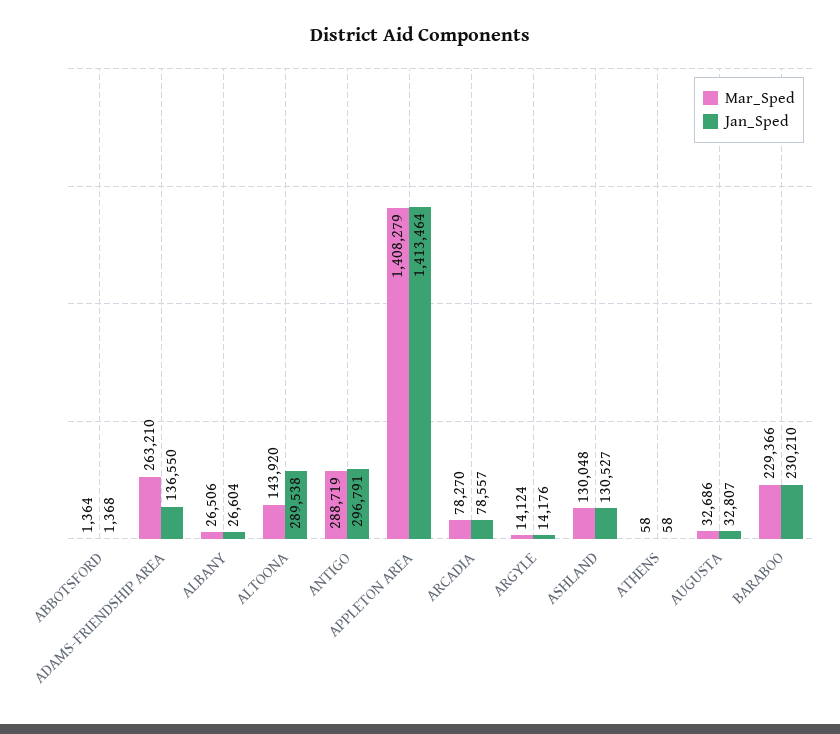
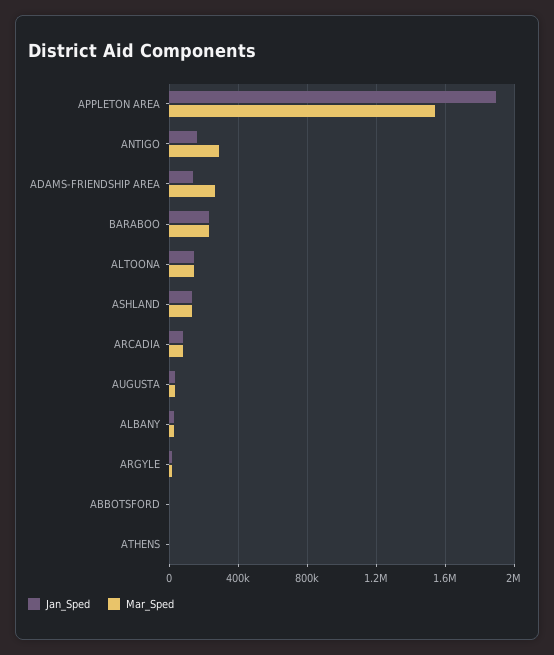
Jan_Sped, ALTOONA: 289538 -> 150000
Jan_Sped, ANTIGO: 296791 -> 150000
Mar_Sped, APPLETON AREA: 1408279 -> 1550000
Jan_Sped, APPLETON AREA: 1413464 -> 1900000

